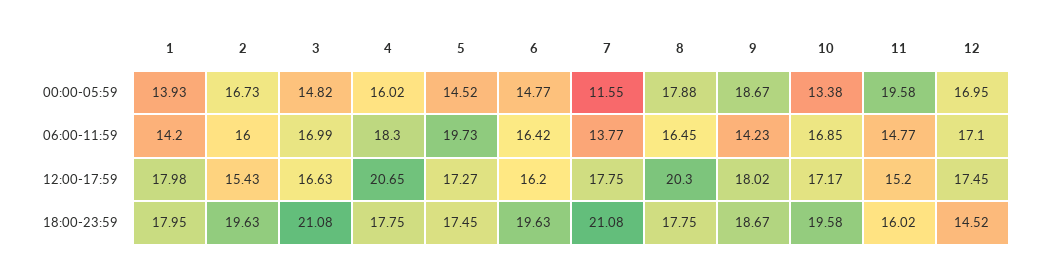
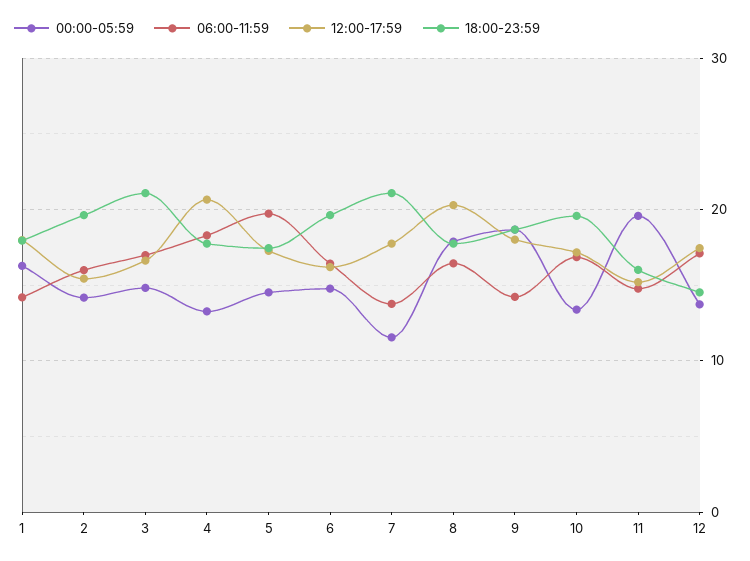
00:00-05:59, 1: 13.93 -> 16
00:00-05:59, 2: 16.73 -> 14
00:00-05:59, 4: 16.02 -> 13
00:00-05:59, 12: 16.95 -> 14

